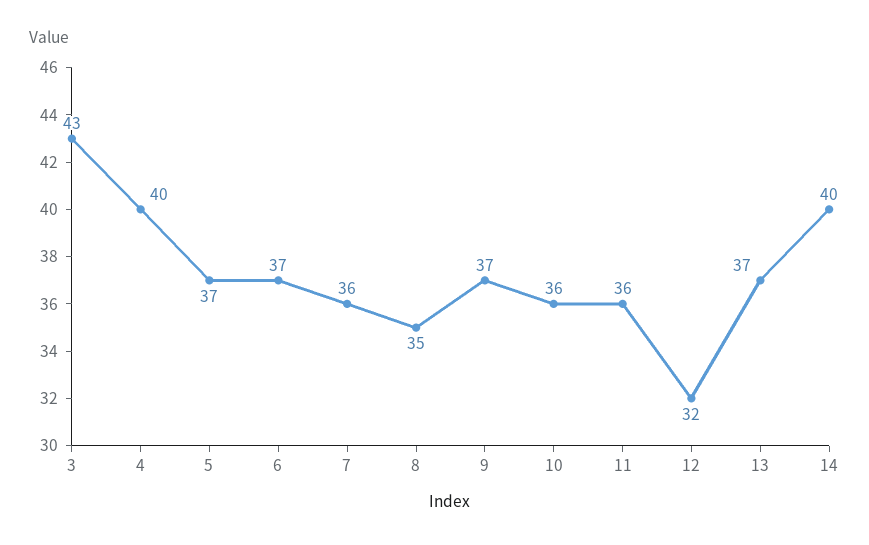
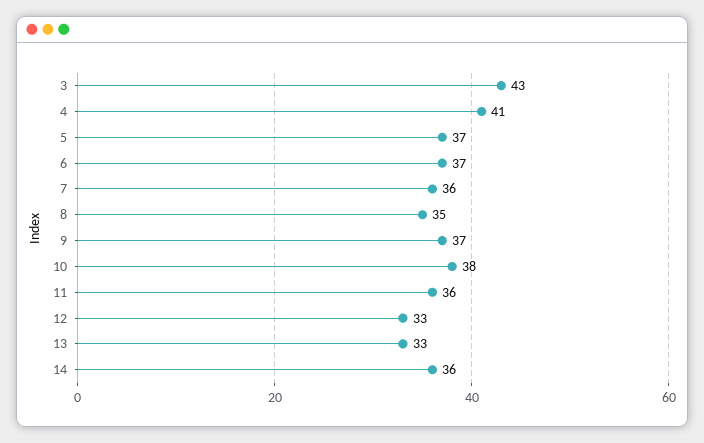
4: 40 -> 41
10: 36 -> 38
12: 32 -> 33
13: 37 -> 33
14: 40 -> 36

